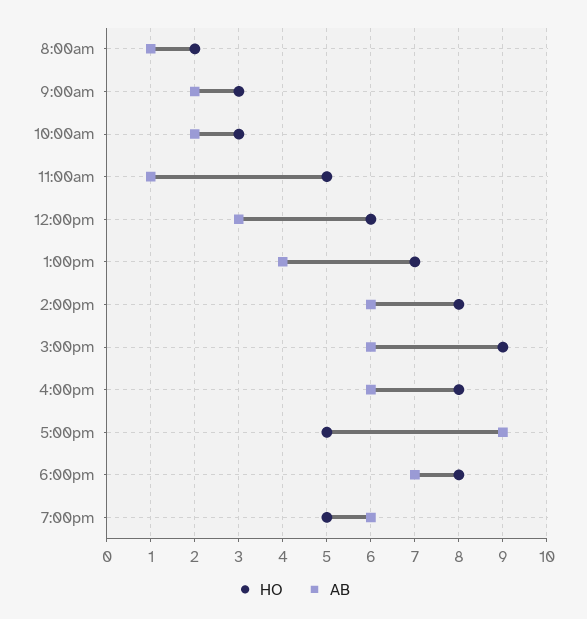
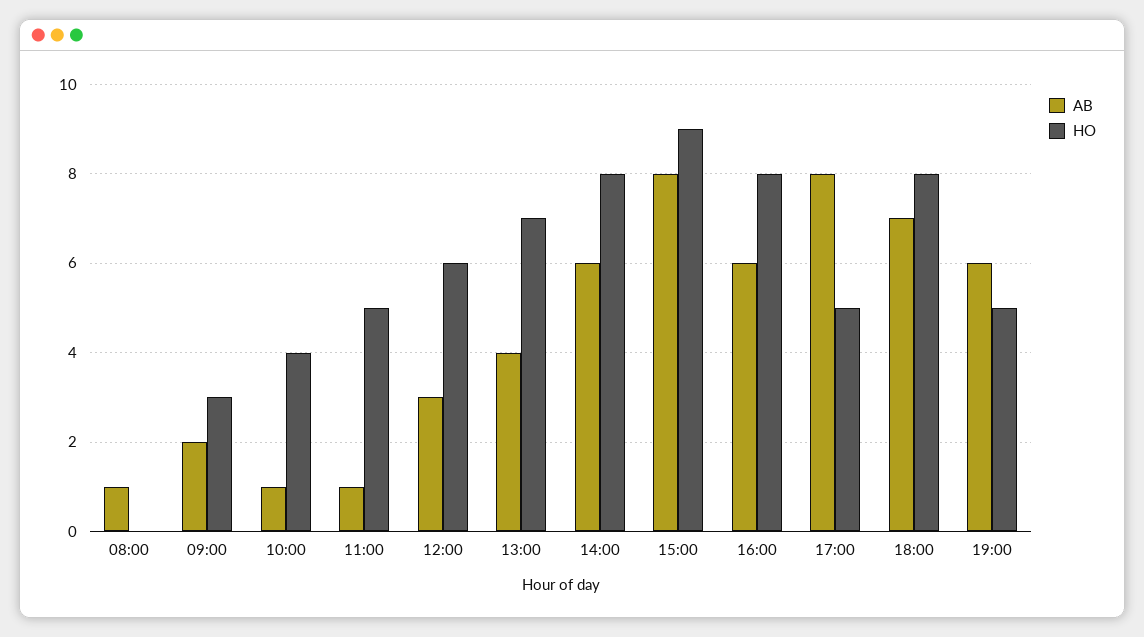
HO, 8:00am: 2 -> 0
HO, 10:00am: 3 -> 4
AB, 10:00am: 2 -> 1
AB, 3:00pm: 6 -> 8
AB, 5:00pm: 9 -> 8

